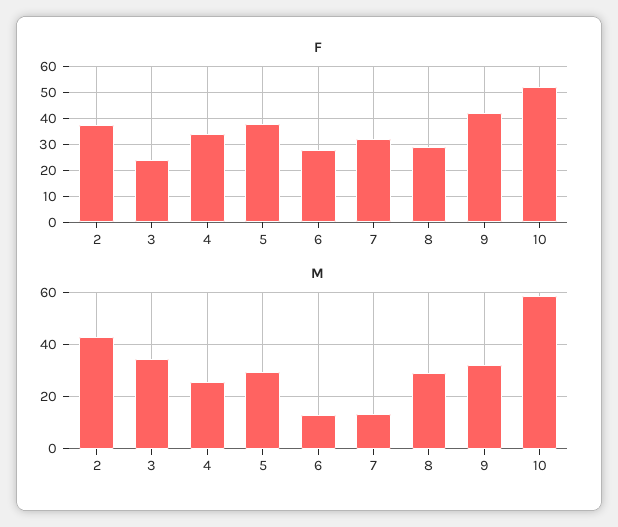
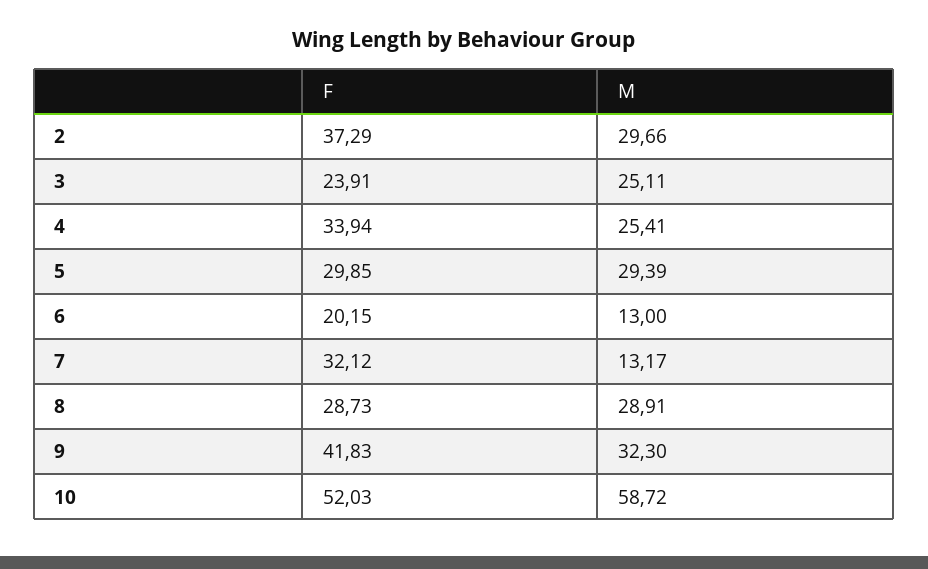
F, 5: 37.5 -> 29.85
F, 6: 27.5 -> 20.15
M, 2: 42.5 -> 29.66
M, 3: 35 -> 25.11

